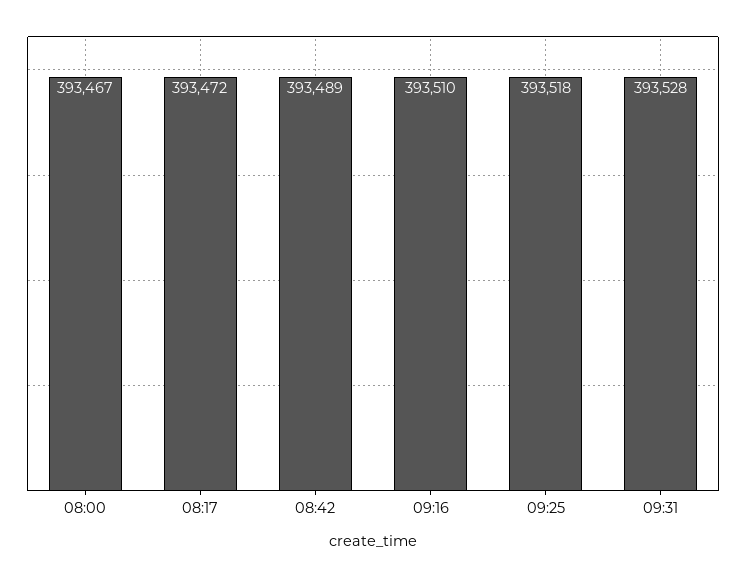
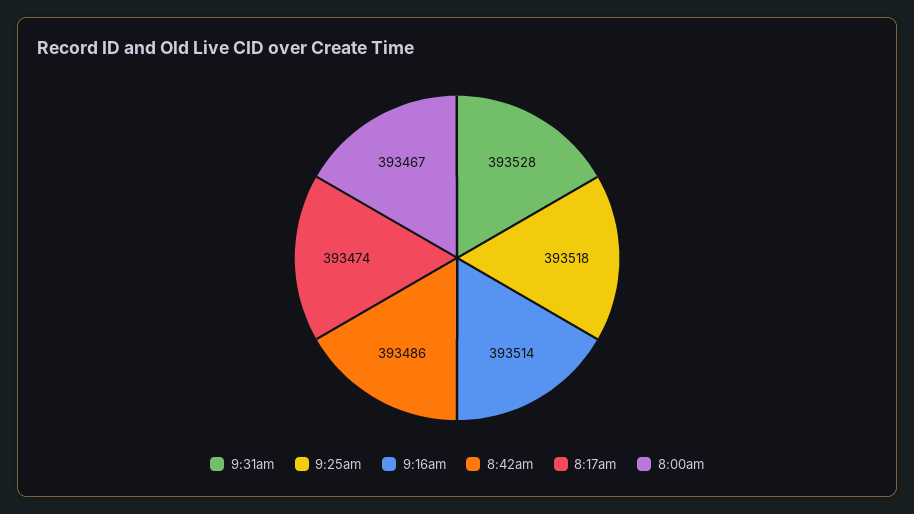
08:17: 393472 -> 393474
08:42: 393489 -> 393486
09:16: 393510 -> 393514

